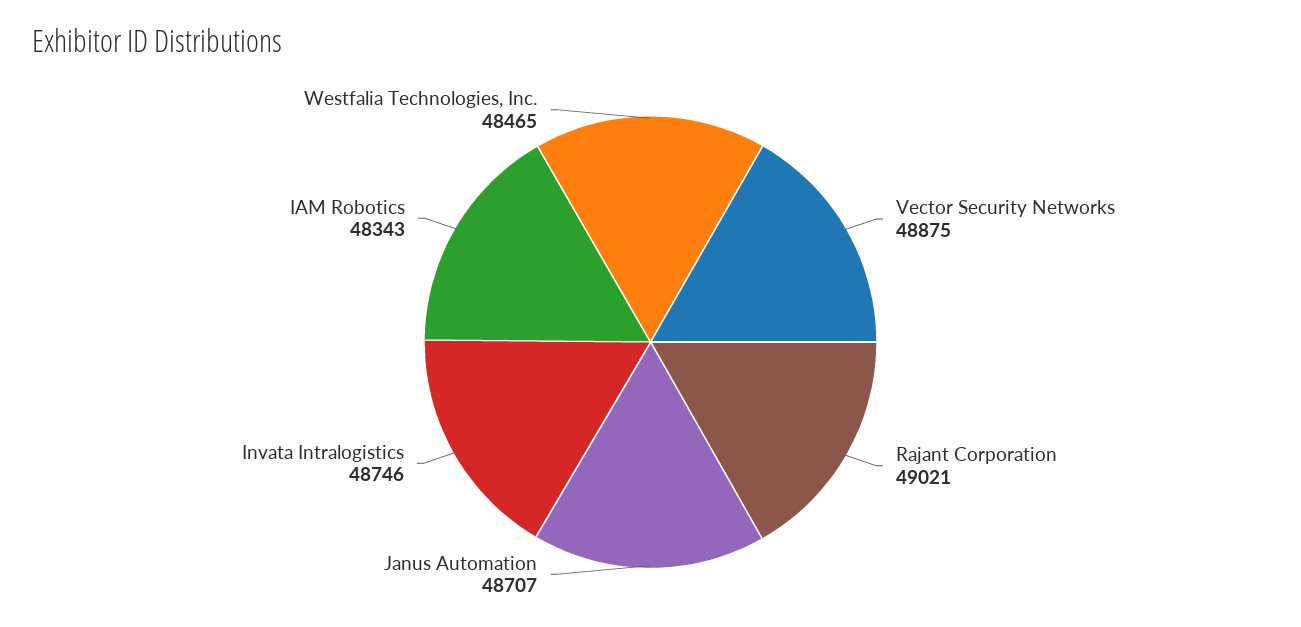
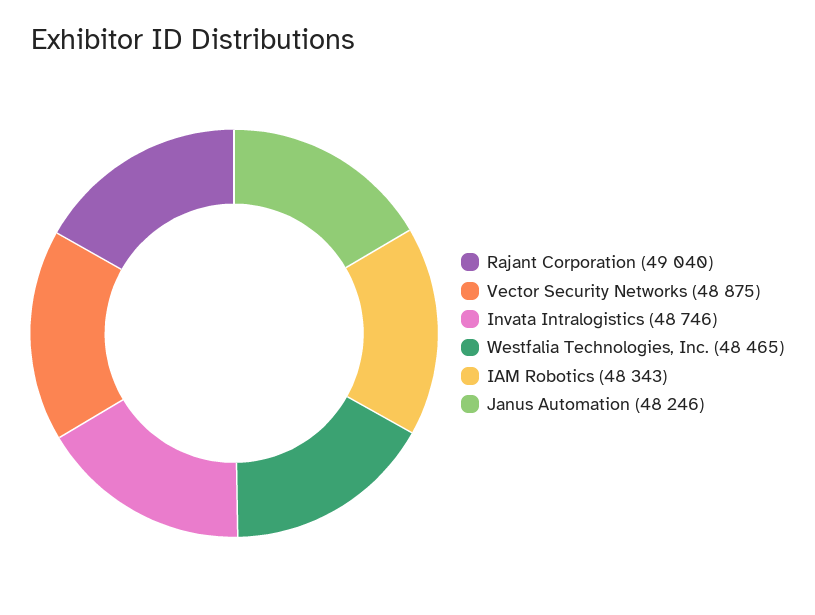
Rajant Corporation: 49021 -> 49040
Janus Automation: 48707 -> 48246

